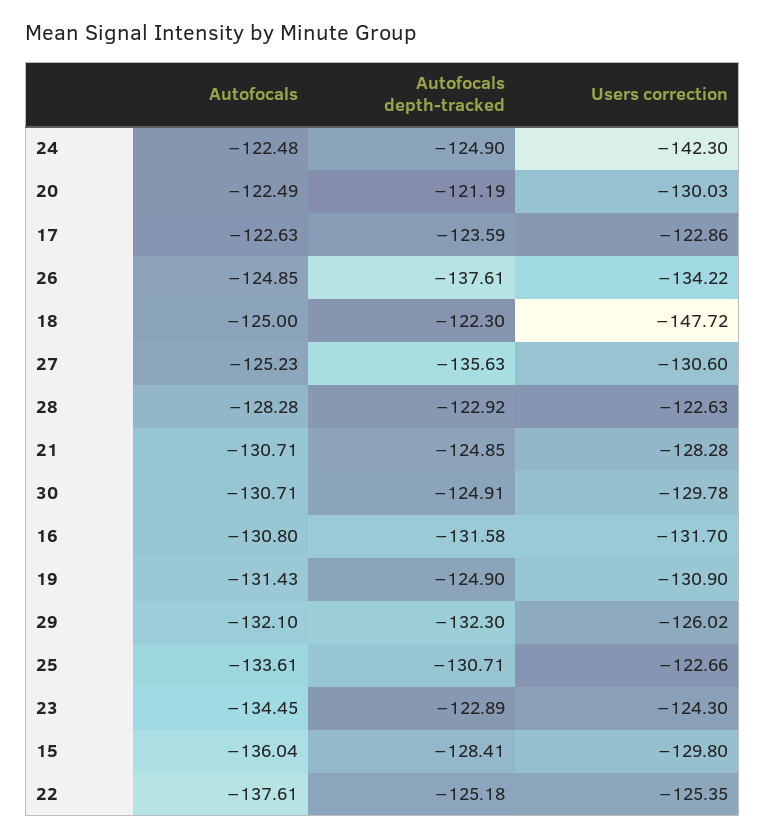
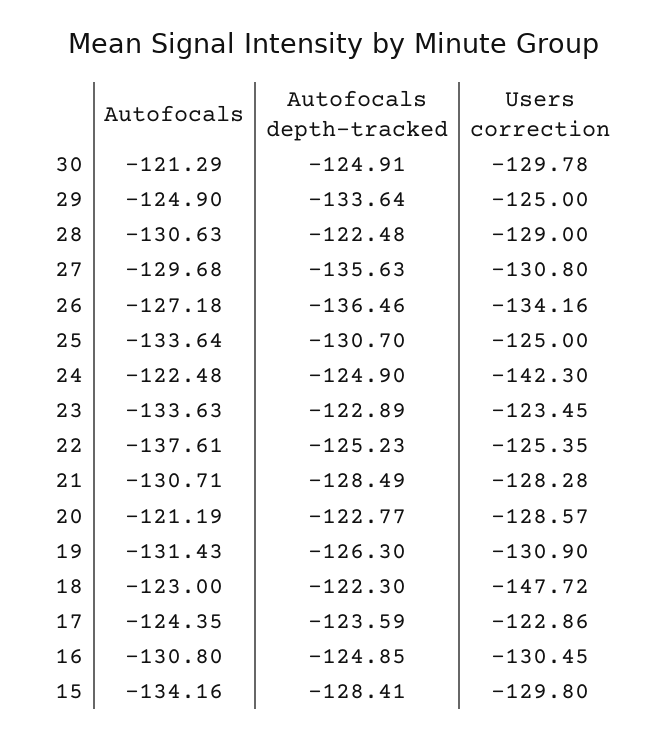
Autofocals, 20: -122.49 -> -121.19
Autofocals depth-tracked, 20: -121.19 -> -122.77
Users correction, 20: -130.03 -> -128.57
Autofocals, 17: -122.63 -> -124.35
Autofocals, 26: -124.85 -> -127.18
Autofocals depth-tracked, 26: -137.61 -> -136.46
Users correction, 26: -134.22 -> -134.16
Autofocals, 18: -125 -> -123
Autofocals, 27: -125.23 -> -129.68
Users correction, 27: -130.6 -> -130.8
Autofocals, 28: -128.28 -> -130.63
Autofocals depth-tracked, 28: -122.92 -> -122.48
Users correction, 28: -122.63 -> -129
Autofocals depth-tracked, 21: -124.85 -> -128.49
Autofocals, 30: -130.71 -> -121.29
Autofocals depth-tracked, 16: -131.58 -> -124.85
Users correction, 16: -131.7 -> -130.45
Autofocals depth-tracked, 19: -124.9 -> -126.3
Autofocals, 29: -132.1 -> -124.9
Autofocals depth-tracked, 29: -132.3 -> -133.64
Users correction, 29: -126.02 -> -125
Autofocals, 25: -133.61 -> -133.64
Autofocals depth-tracked, 25: -130.71 -> -130.7
Users correction, 25: -122.66 -> -125
Autofocals, 23: -134.45 -> -133.63
Users correction, 23: -124.3 -> -123.45
Autofocals, 15: -136.04 -> -134.16
Autofocals depth-tracked, 22: -125.18 -> -125.23

